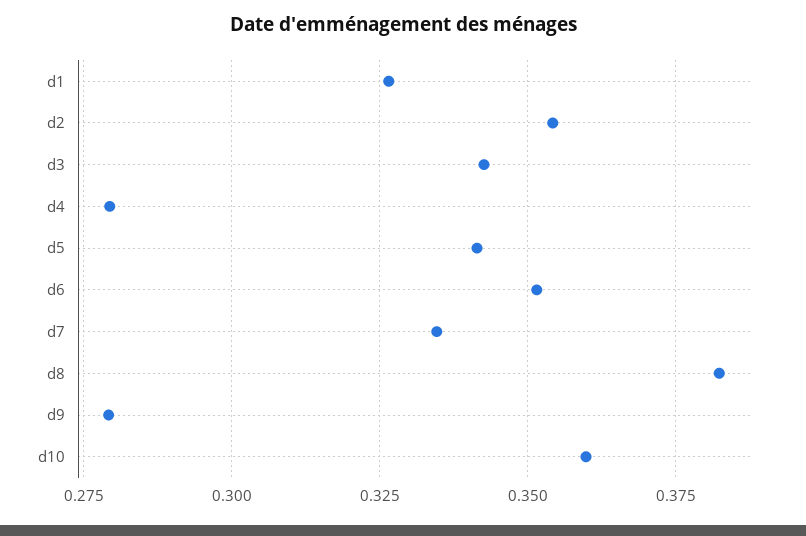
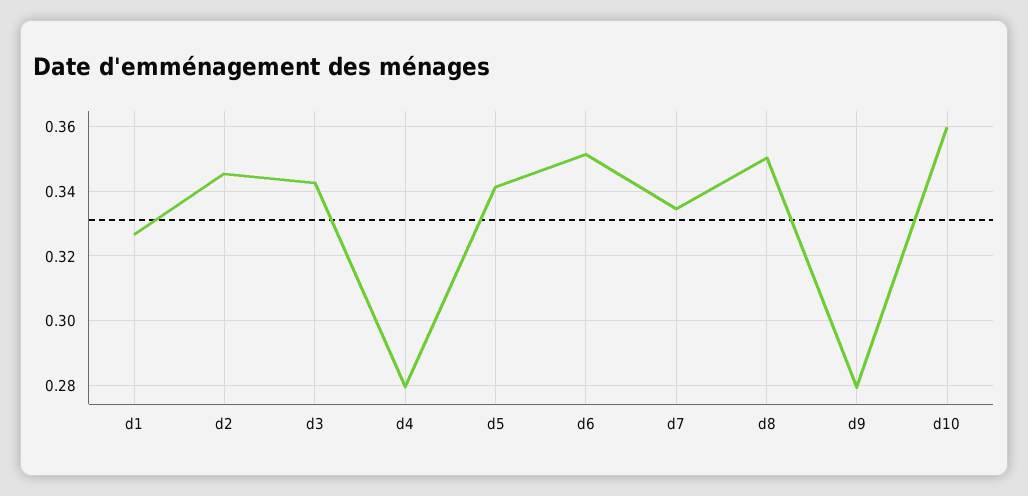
d2: 0.355 -> 0.346
d8: 0.3825 -> 0.35

